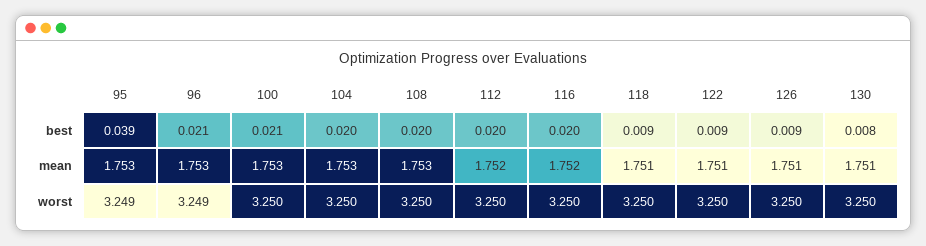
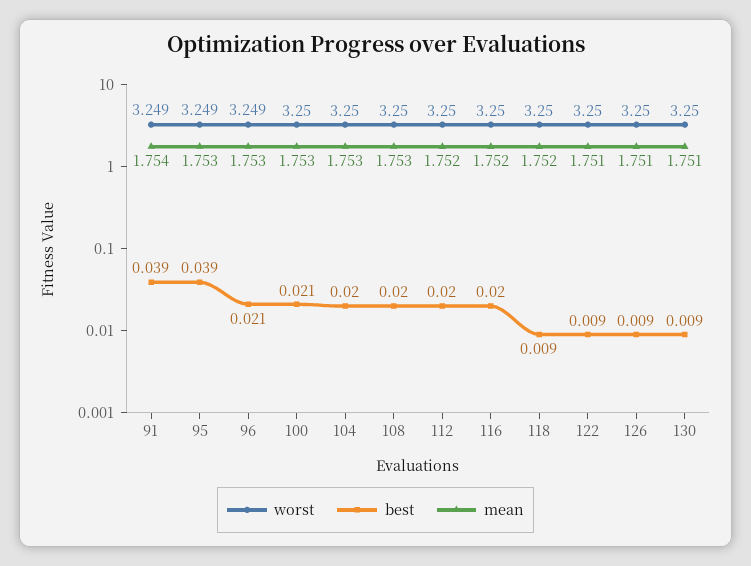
best, 130: 0.008 -> 0.009
mean, 118: 1.751 -> 1.752
worst, 91: none -> 3.249
best, 91: none -> 0.039
mean, 91: none -> 1.754

